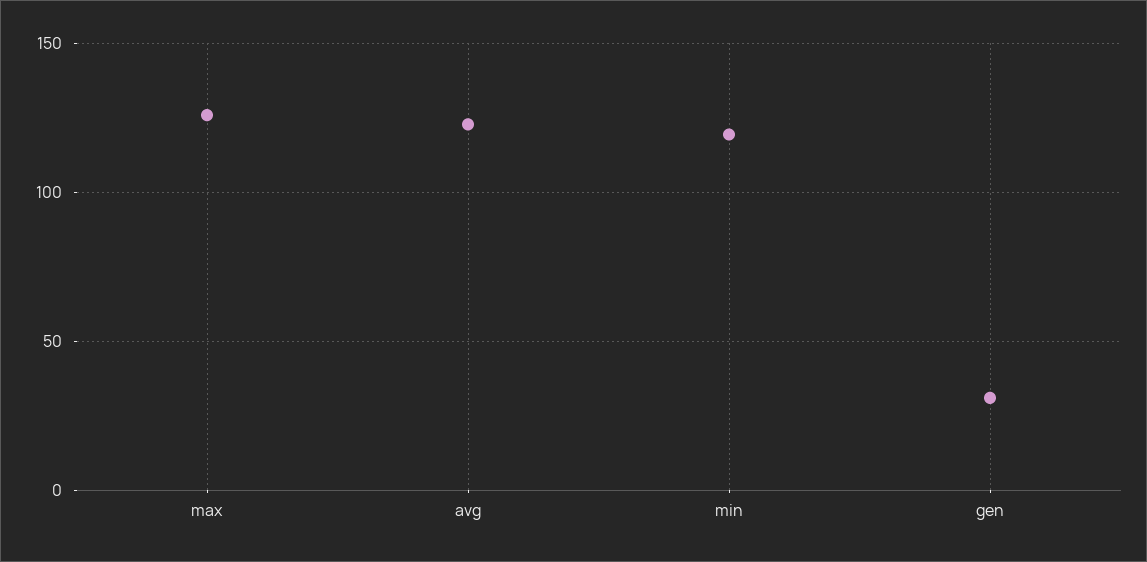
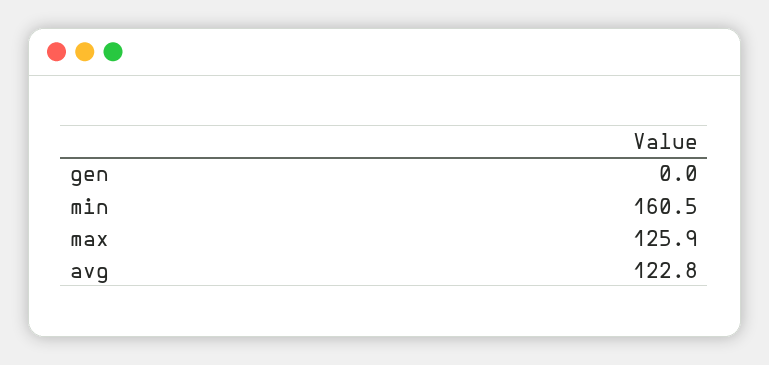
min: 120 -> 160.5
gen: 30 -> 0

